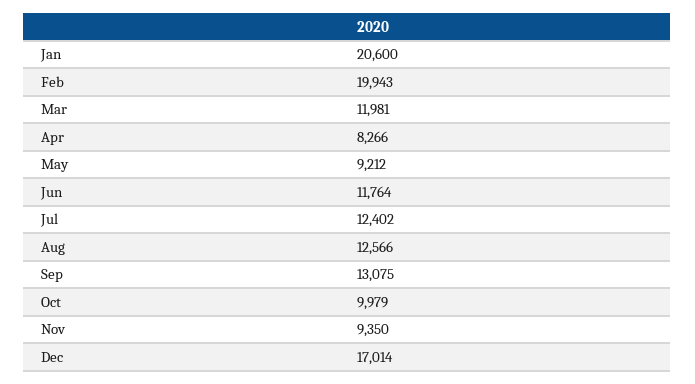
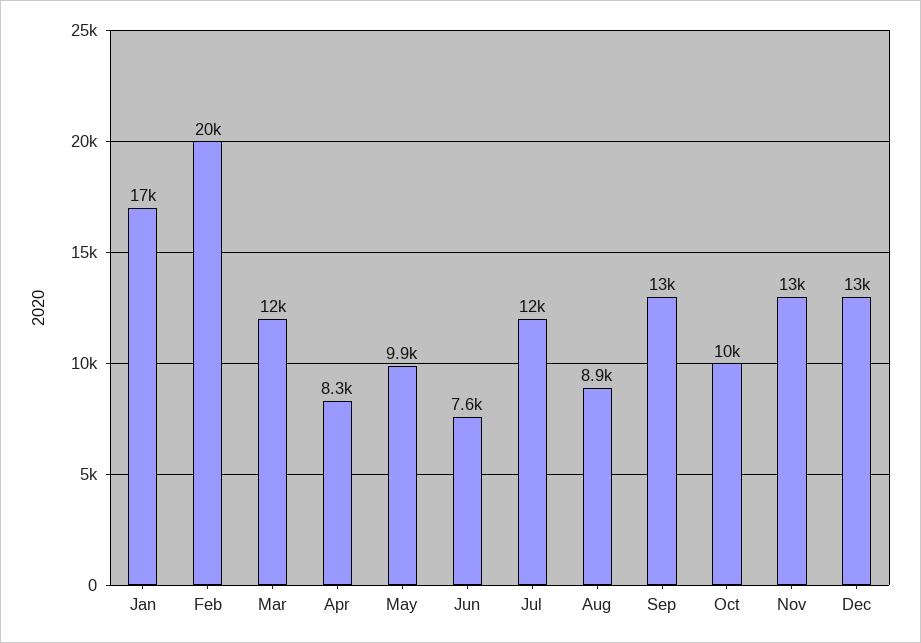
Jan: 20600 -> 17000
May: 9212 -> 9900
Jun: 11764 -> 7600
Aug: 12566 -> 8900
Nov: 9350 -> 13000
Dec: 17014 -> 13000

